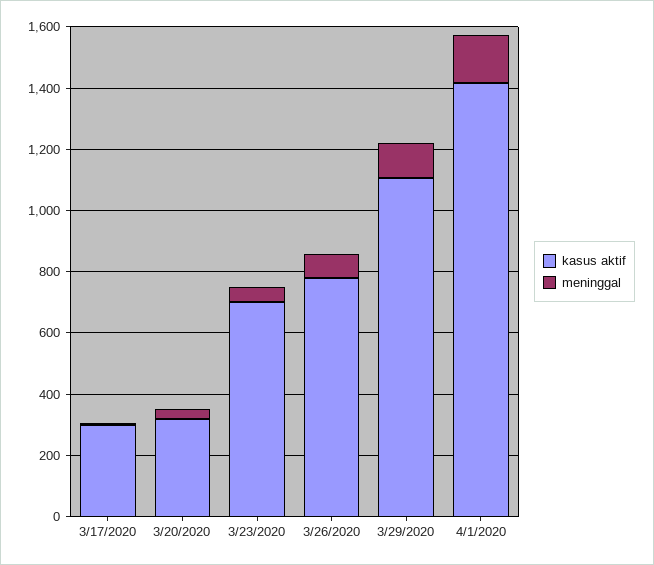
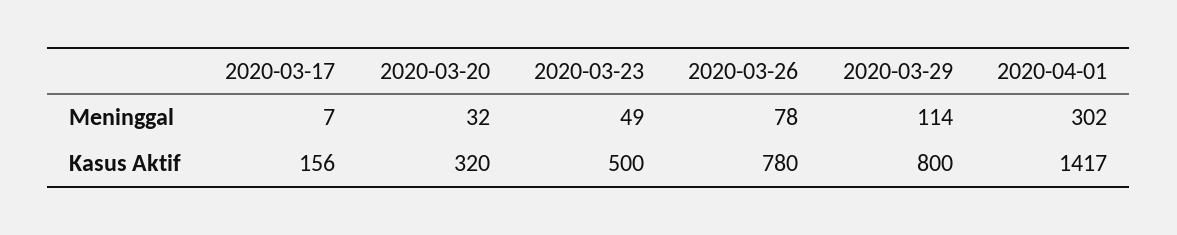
kasus aktif, 3/17/2020: 300 -> 156
kasus aktif, 3/23/2020: 700 -> 500
kasus aktif, 3/29/2020: 1100 -> 800
meninggal, 4/1/2020: 150 -> 302

